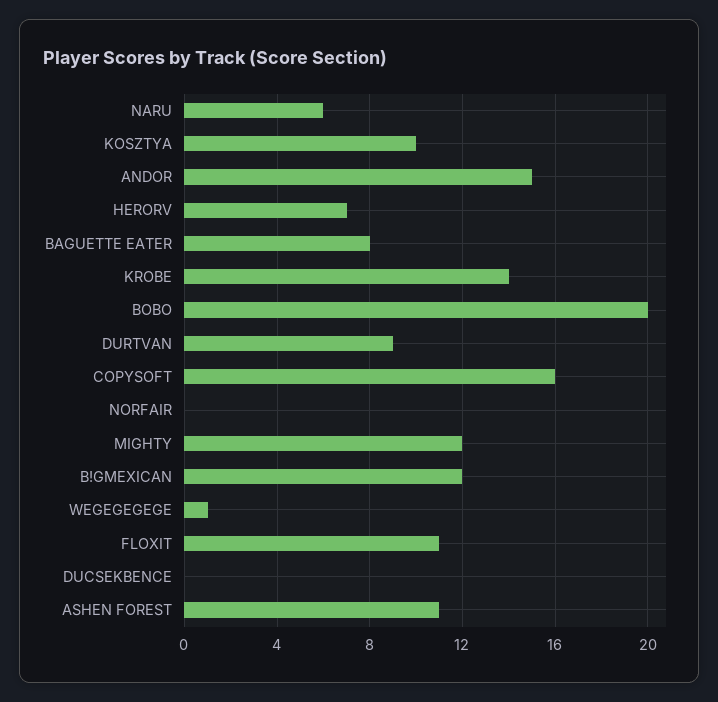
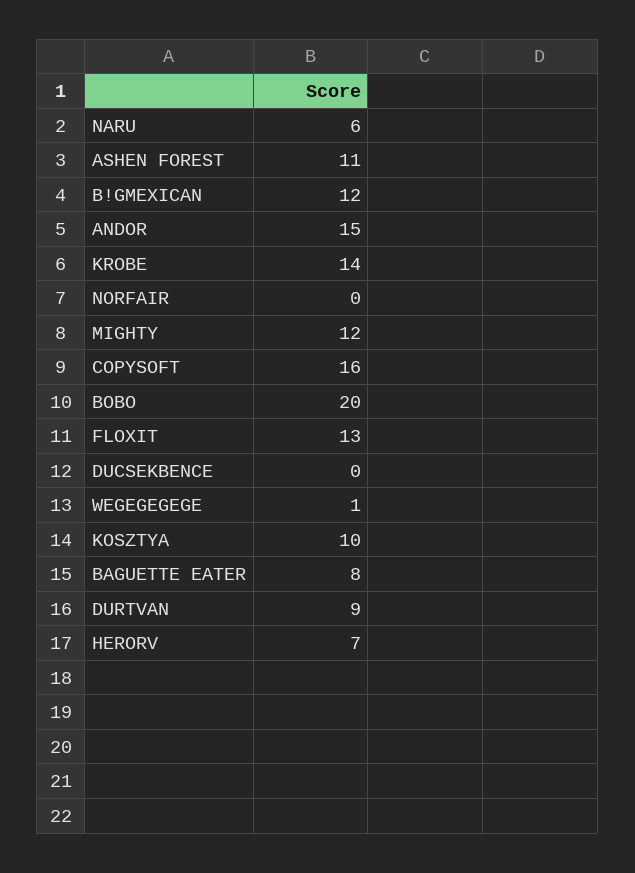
FLOXIT: 11 -> 13

